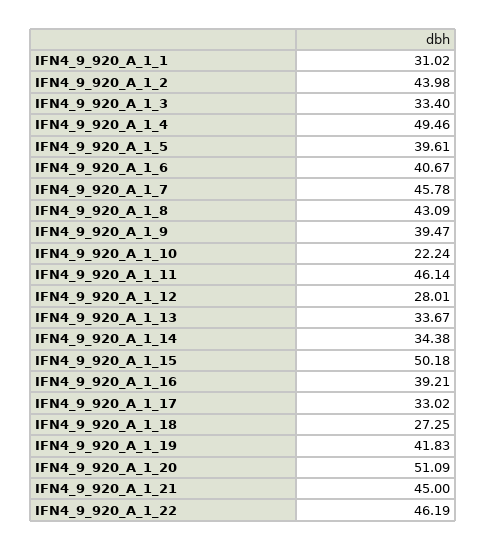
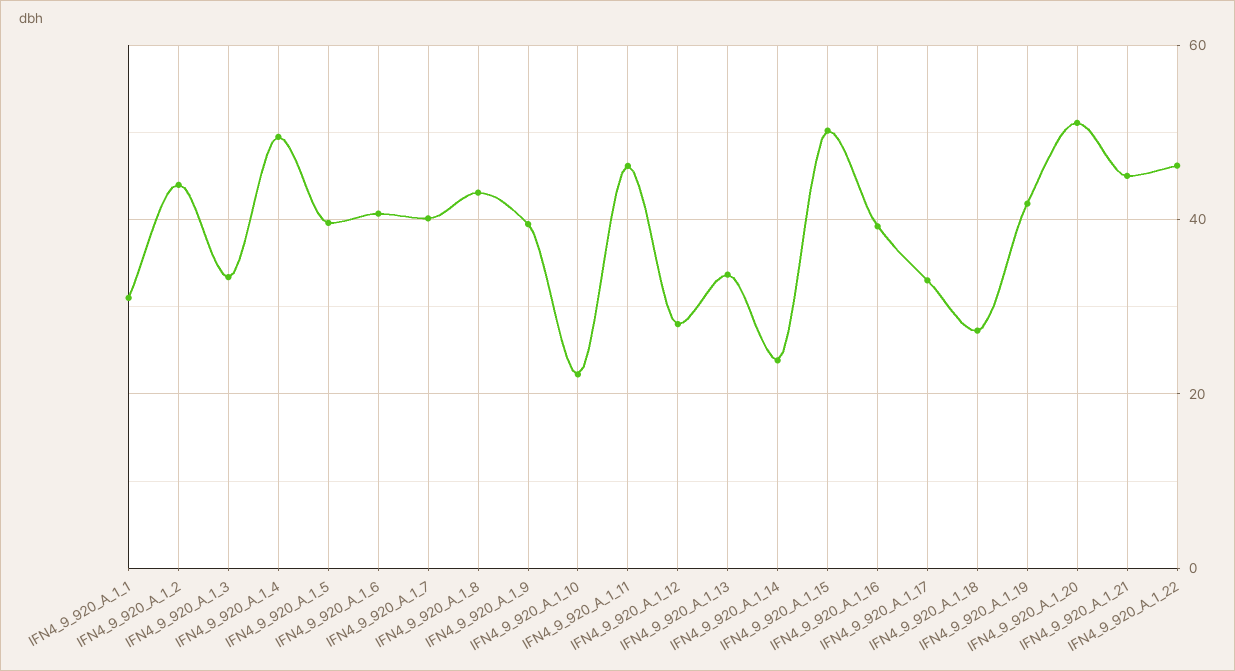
IFN4_9_920_A_1_7: 45.78 -> 40
IFN4_9_920_A_1_14: 34.38 -> 24

